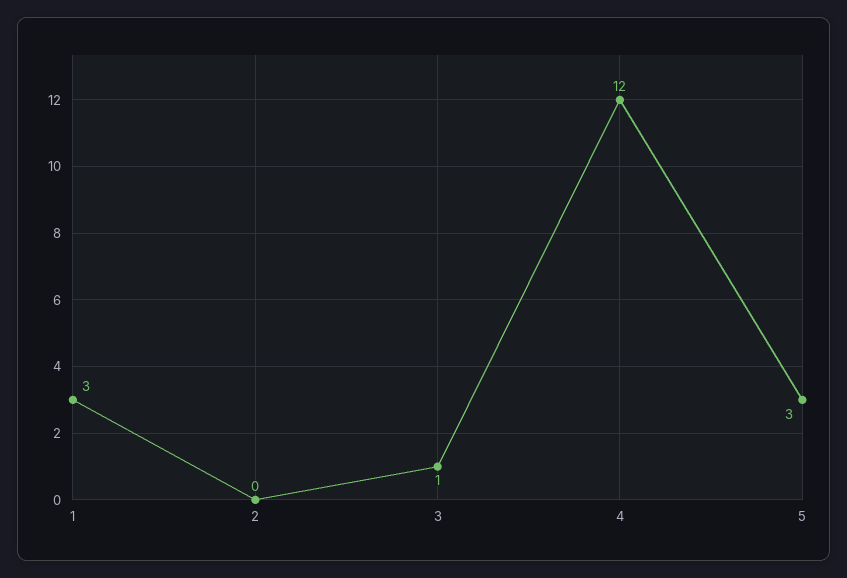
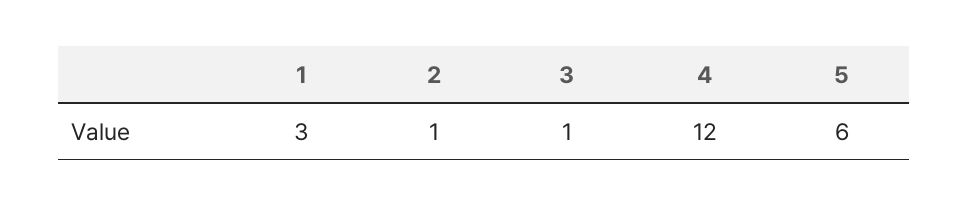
2: 0 -> 1
5: 3 -> 6

